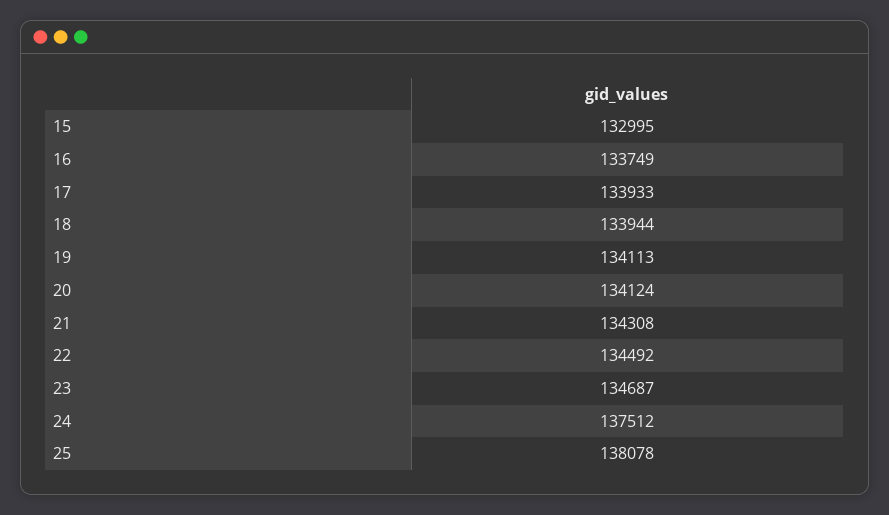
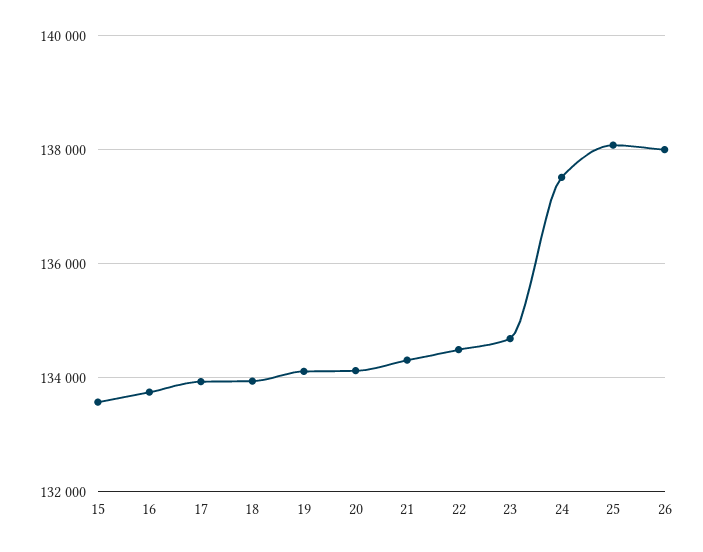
15: 132995 -> 133600
26: none -> 138000

